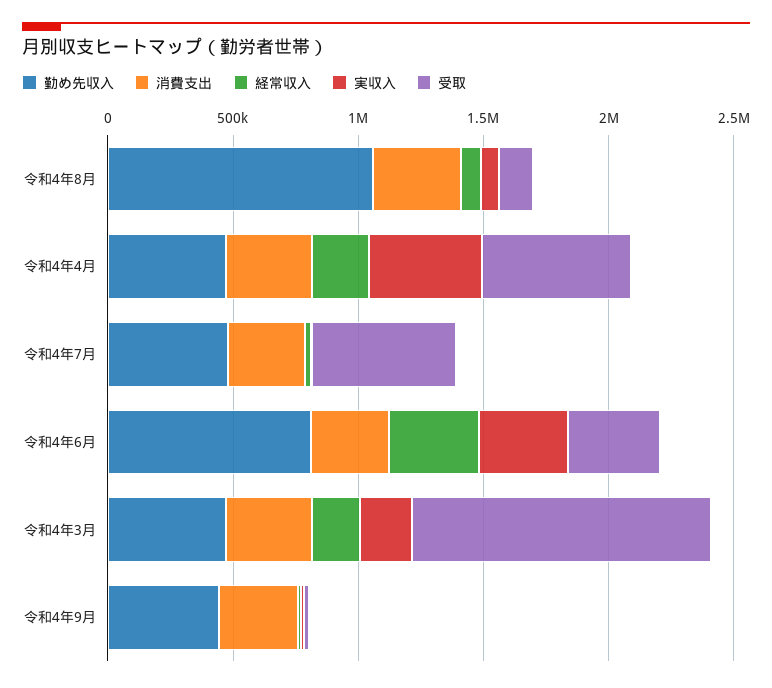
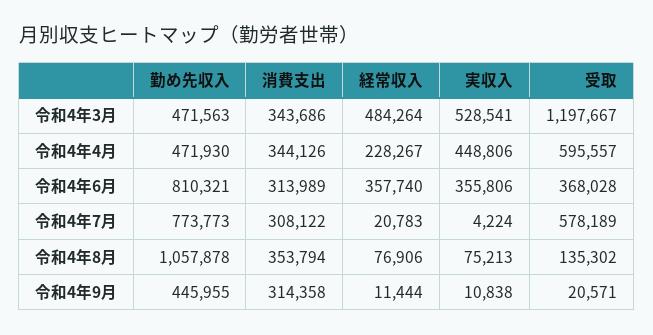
勤め先収入, 令和4年7月: 500000 -> 773773
経常収入, 令和4年3月: 200000 -> 484264
実収入, 令和4年3月: 200000 -> 528541

